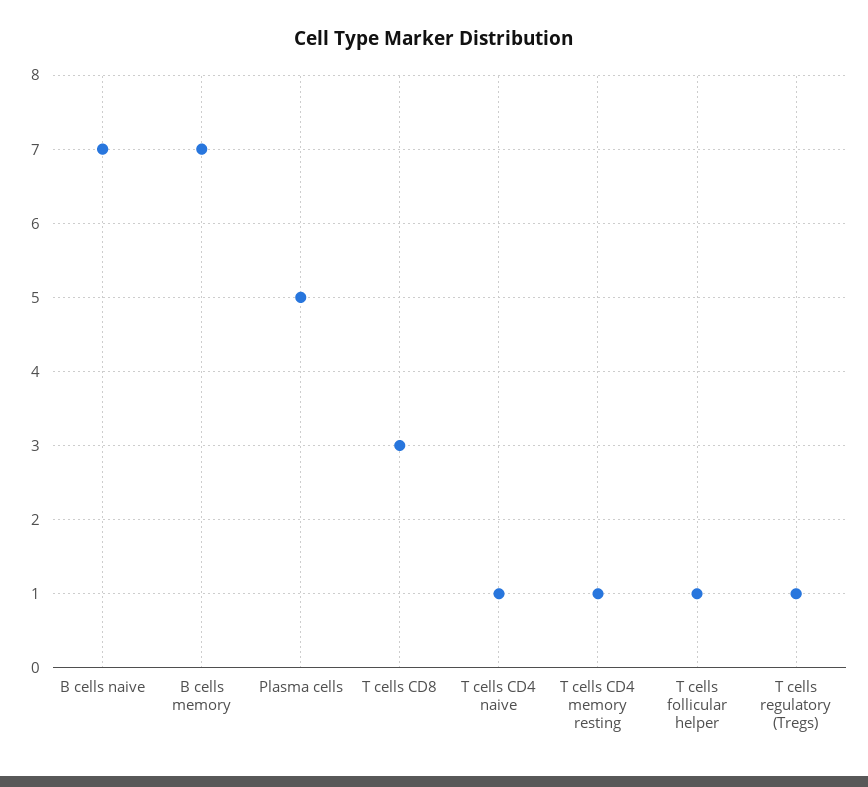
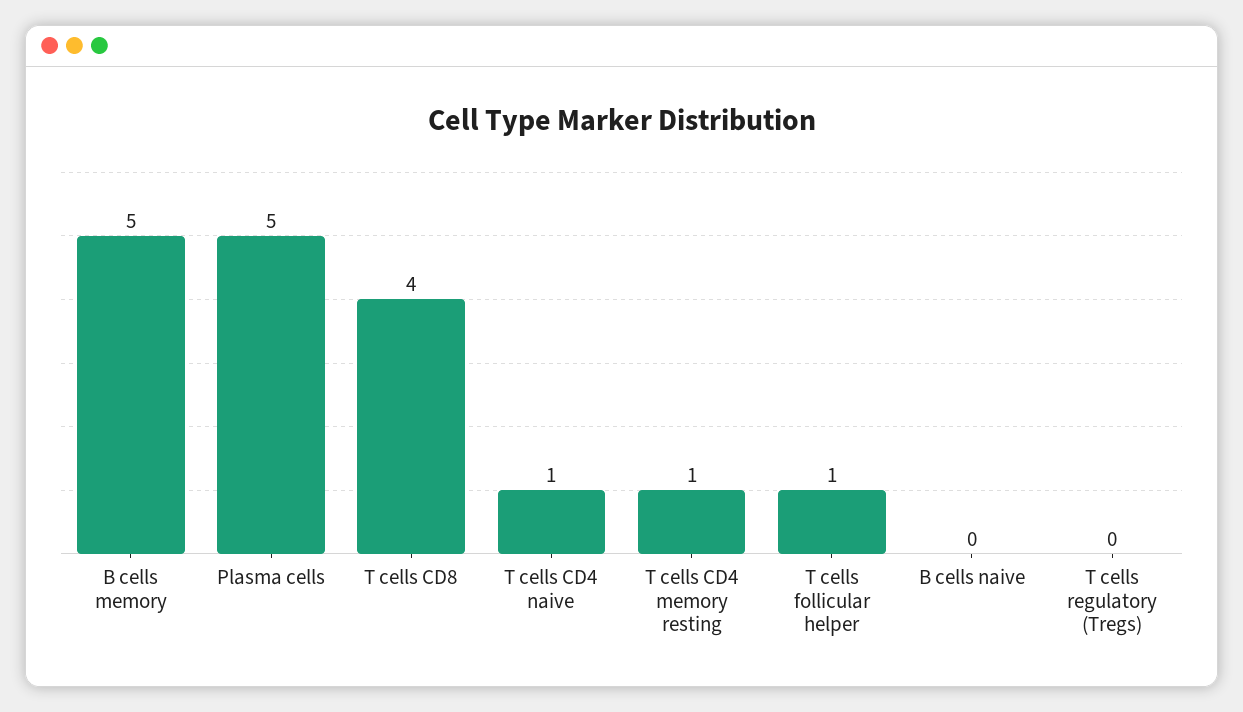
B cells naive: 7 -> 0
B cells memory: 7 -> 5
T cells CD8: 3 -> 4
T cells regulatory (Tregs): 1 -> 0

